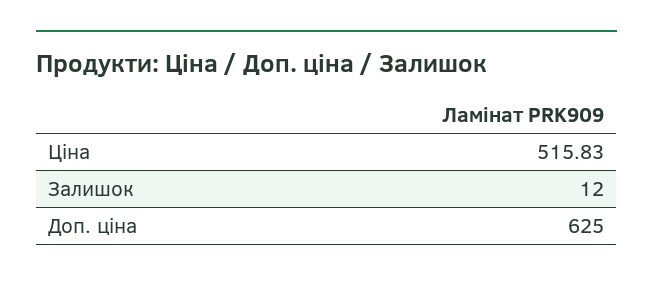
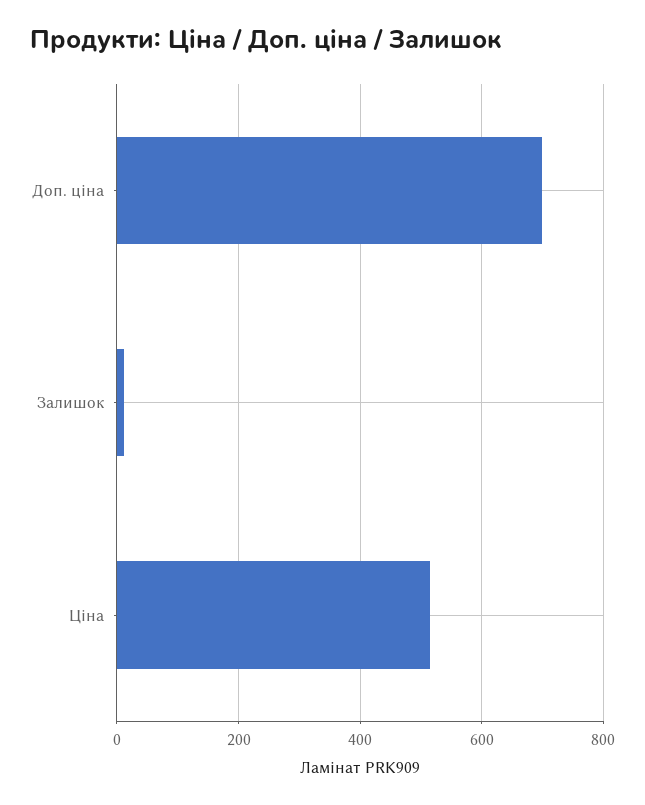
Доп. ціна: 625 -> 700

